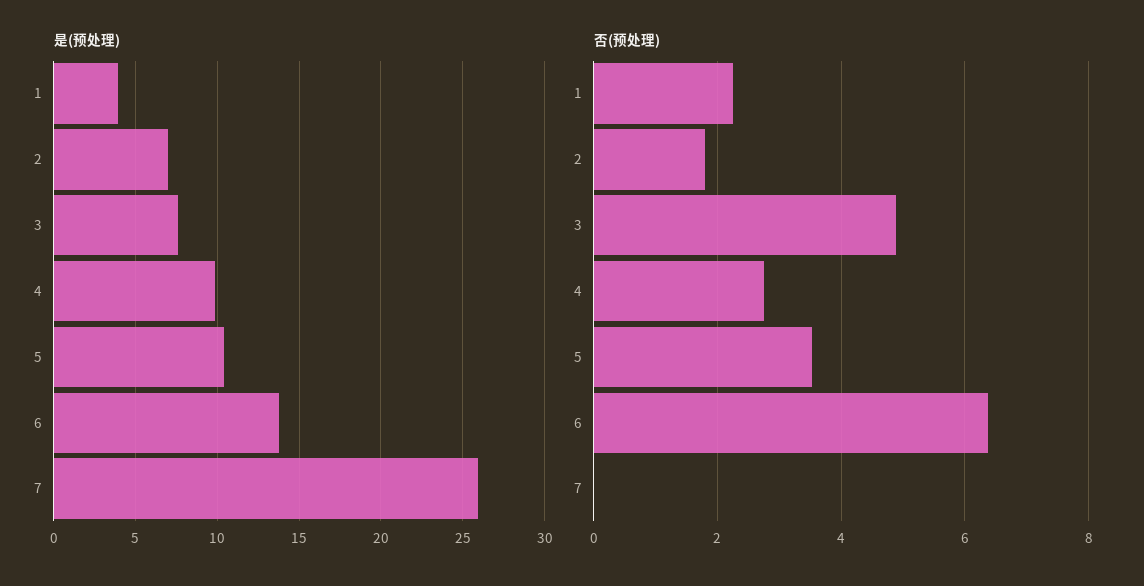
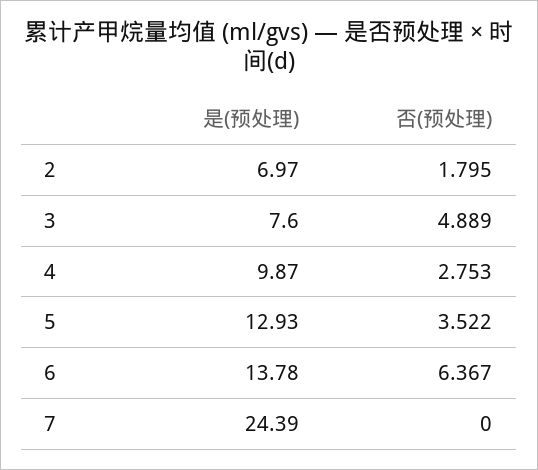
是(预处理), 1: 4 -> none
是(预处理), 5: 10.5 -> 12.93
是(预处理), 7: 26 -> 24.39
否(预处理), 1: 2.2 -> none

